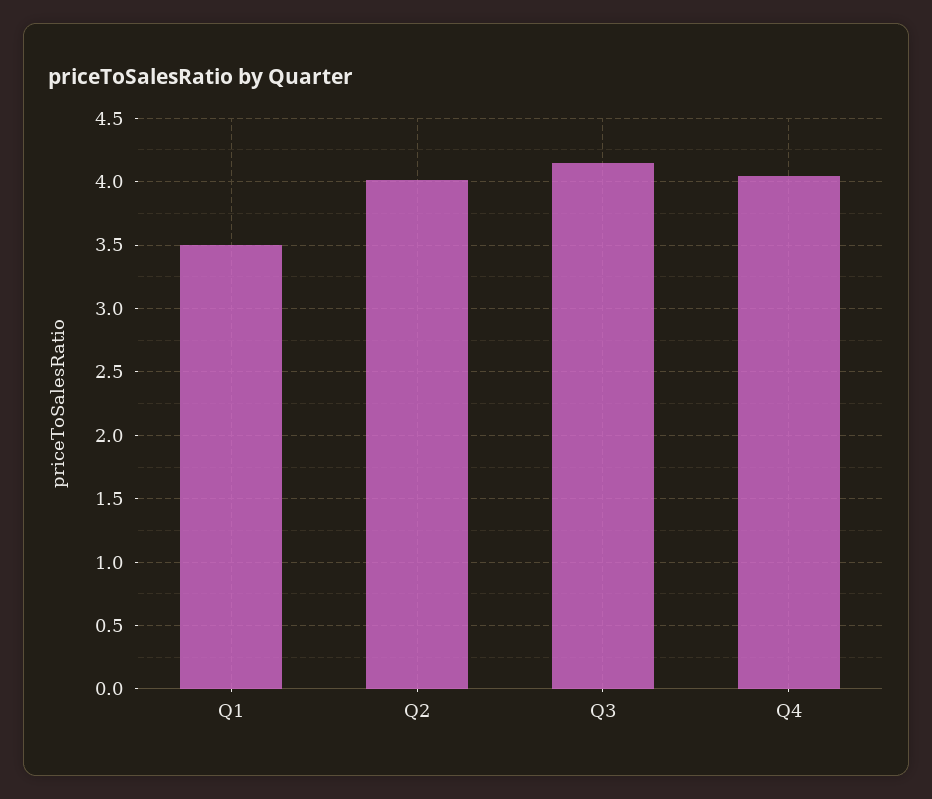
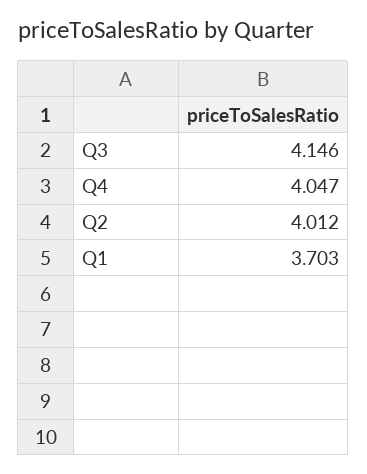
Q1: 3.5 -> 3.703

